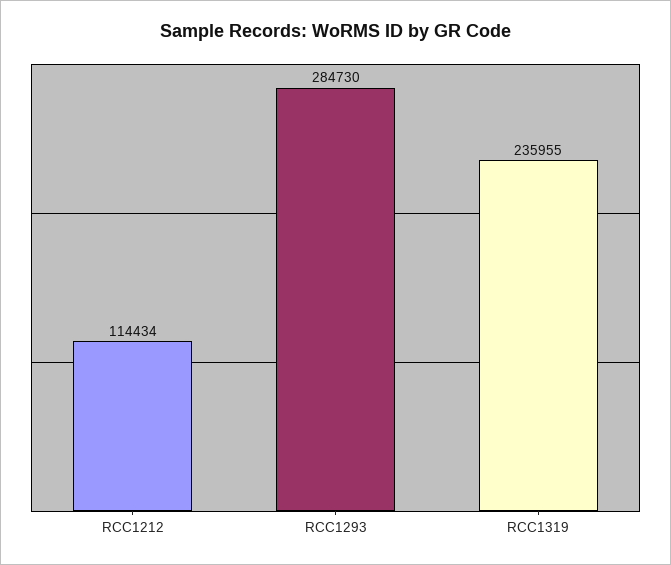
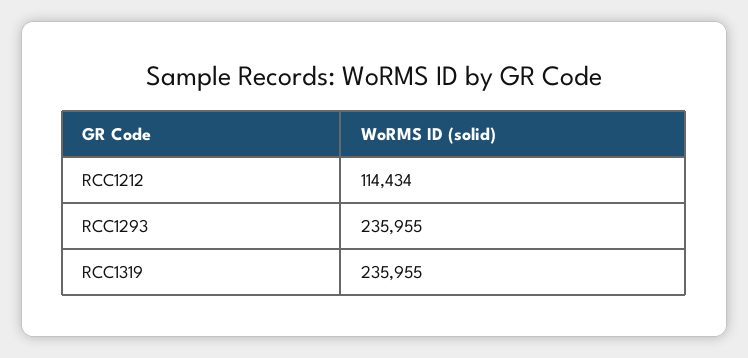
RCC1293: 284730 -> 235955

